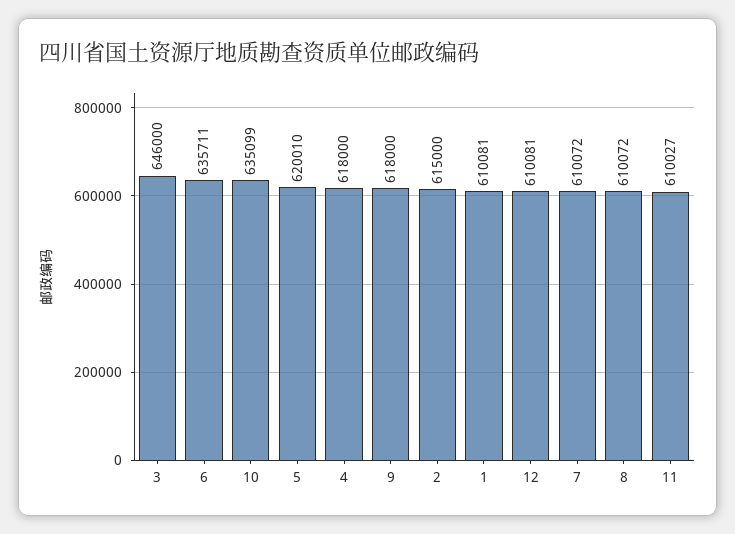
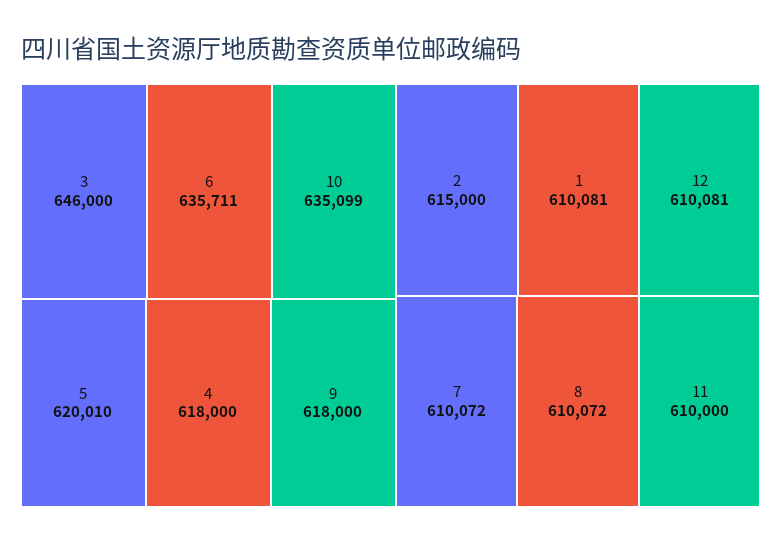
11: 610027 -> 610000

